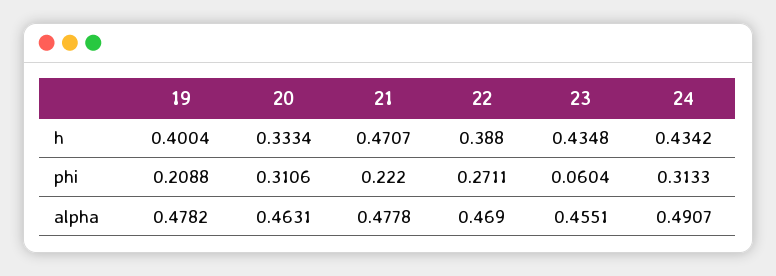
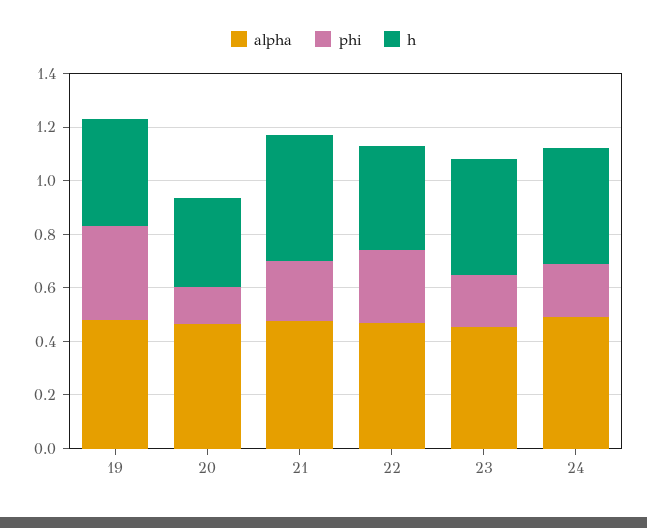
phi, 19: 0.2088 -> 0.35
phi, 20: 0.3106 -> 0.15
phi, 23: 0.0604 -> 0.2
phi, 24: 0.3133 -> 0.2

